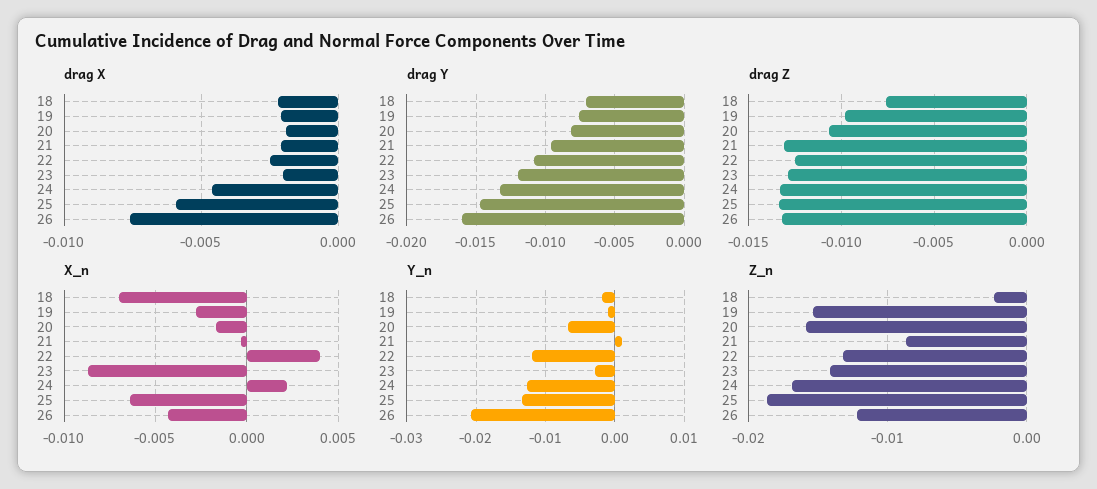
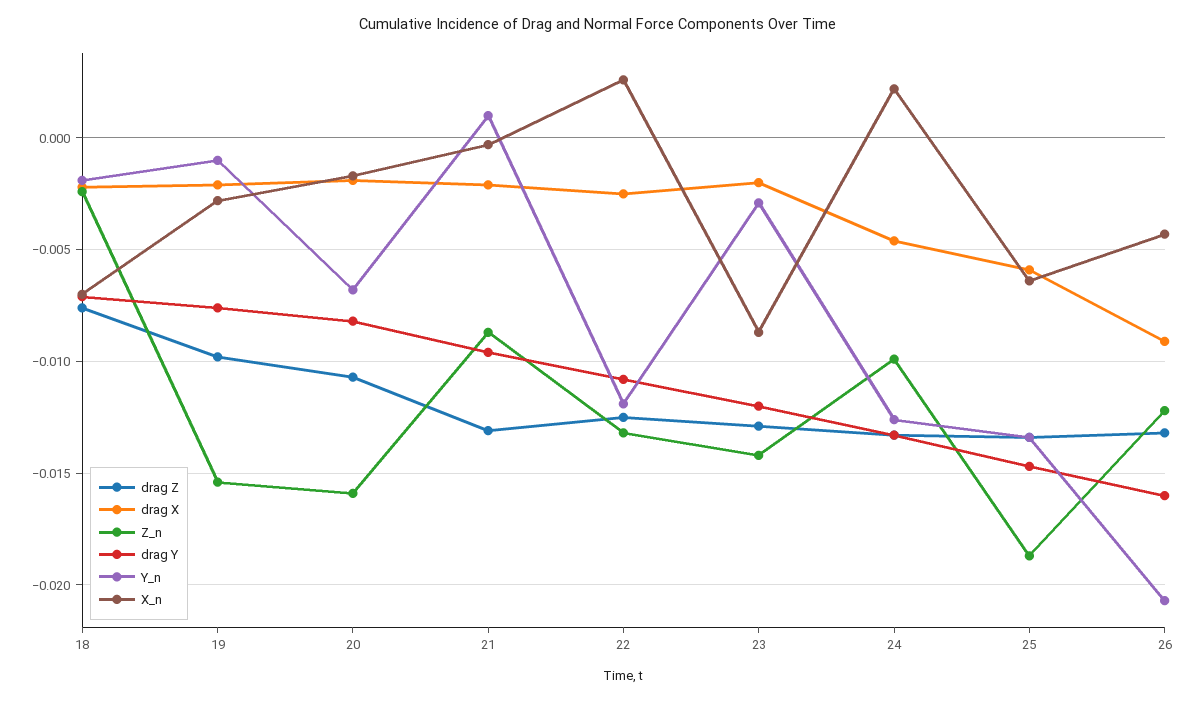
drag X, 26: -0.0075 -> -0.009
X_n, 22: 0.004 -> 0.0025
Z_n, 24: -0.017 -> -0.01

